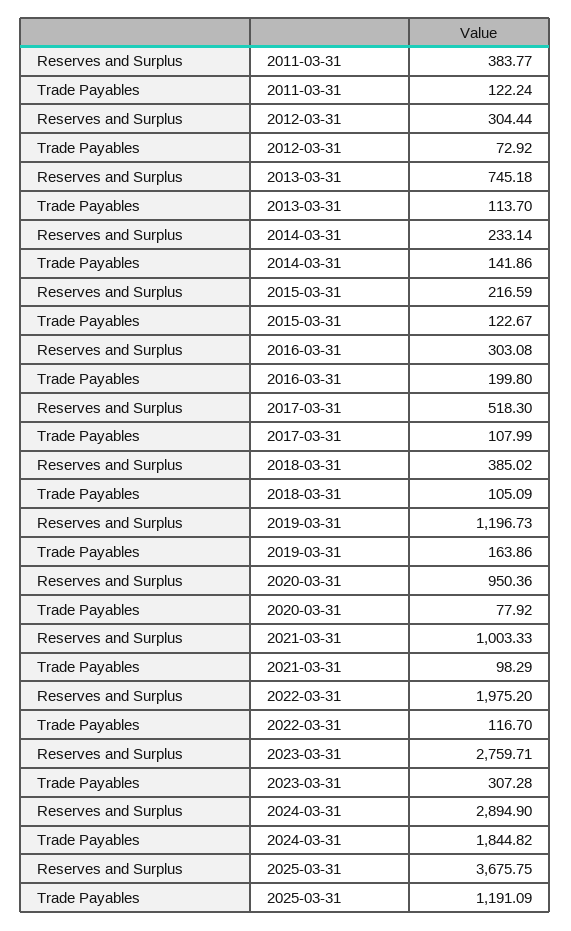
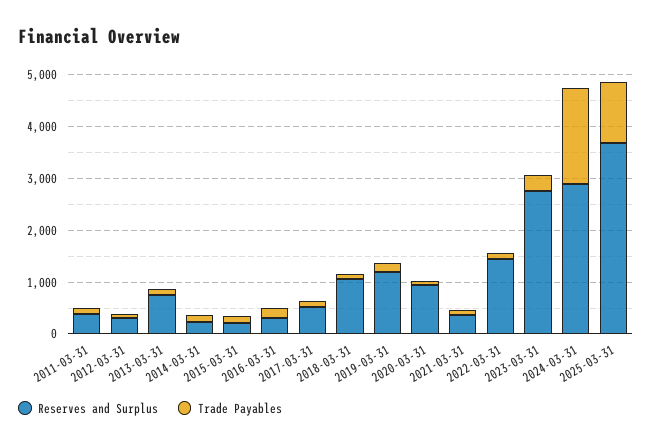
Reserves and Surplus, 2018-03-31: 385.02 -> 1000
Reserves and Surplus, 2021-03-31: 1003.33 -> 400
Reserves and Surplus, 2022-03-31: 1975.2 -> 1400

